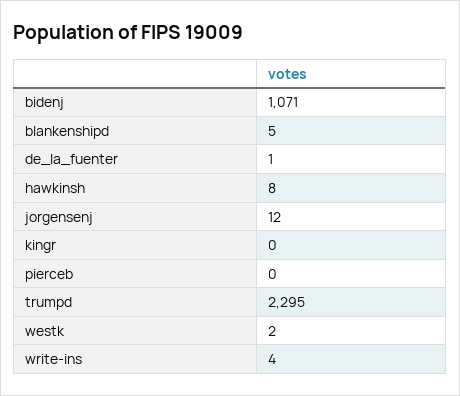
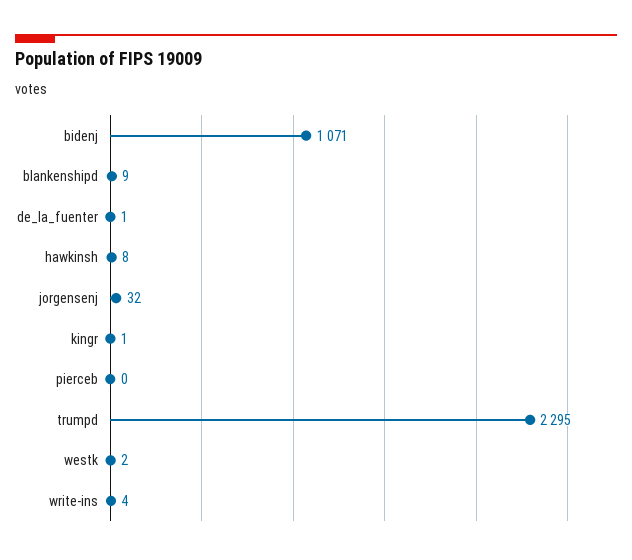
blankenshipd: 5 -> 9
jorgensenj: 12 -> 32
kingr: 0 -> 1

